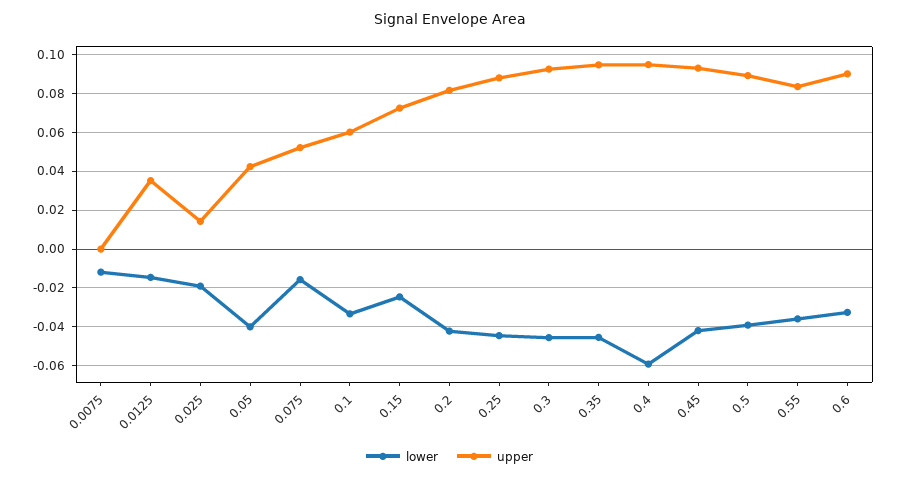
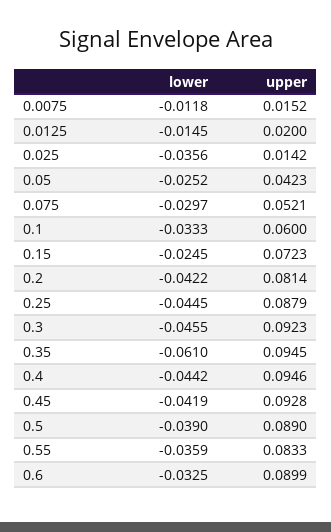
upper, 0.0075: 0 -> 0.0152
upper, 0.0125: 0.035 -> 0.02
lower, 0.025: -0.02 -> -0.0356
lower, 0.05: -0.04 -> -0.0252
lower, 0.075: -0.015 -> -0.0297
lower, 0.35: -0.045 -> -0.061
lower, 0.4: -0.06 -> -0.0442

